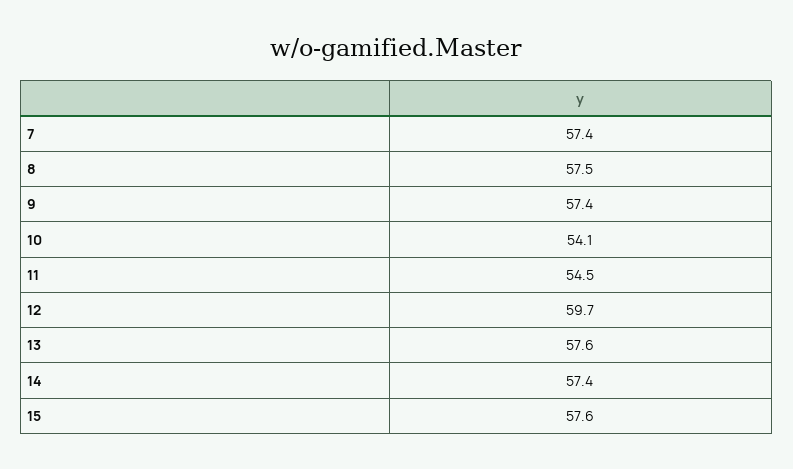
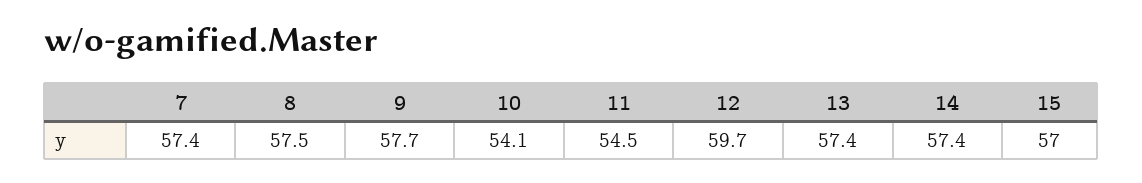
9: 57.4 -> 57.7
13: 57.6 -> 57.4
15: 57.6 -> 57

